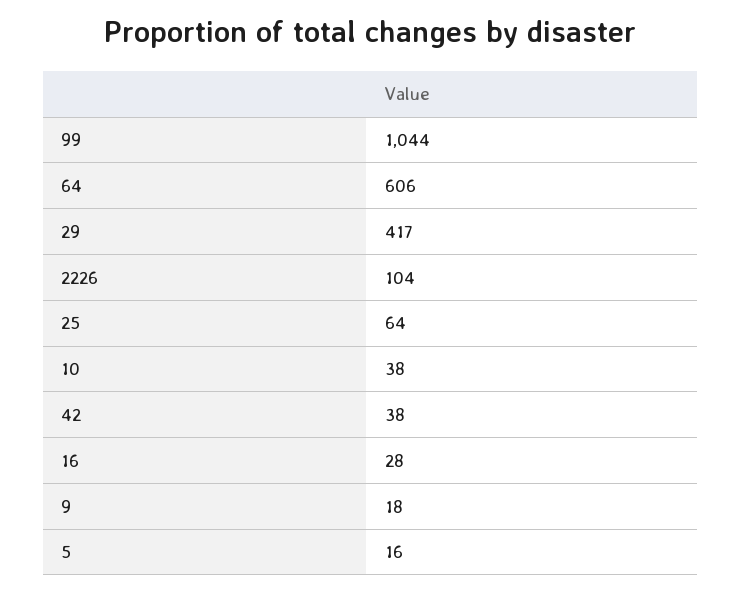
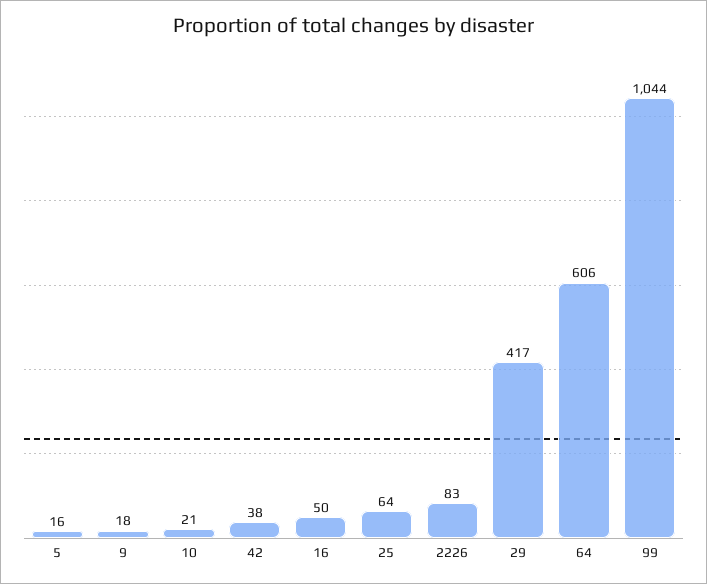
2226: 104 -> 83
10: 38 -> 21
16: 28 -> 50

